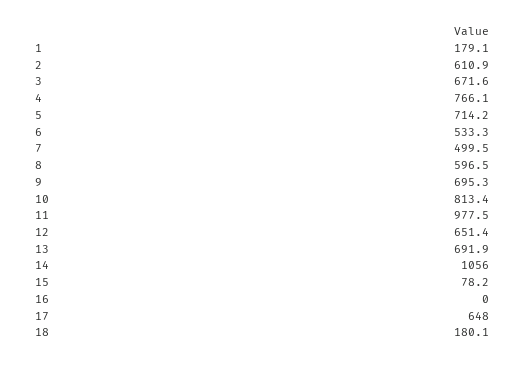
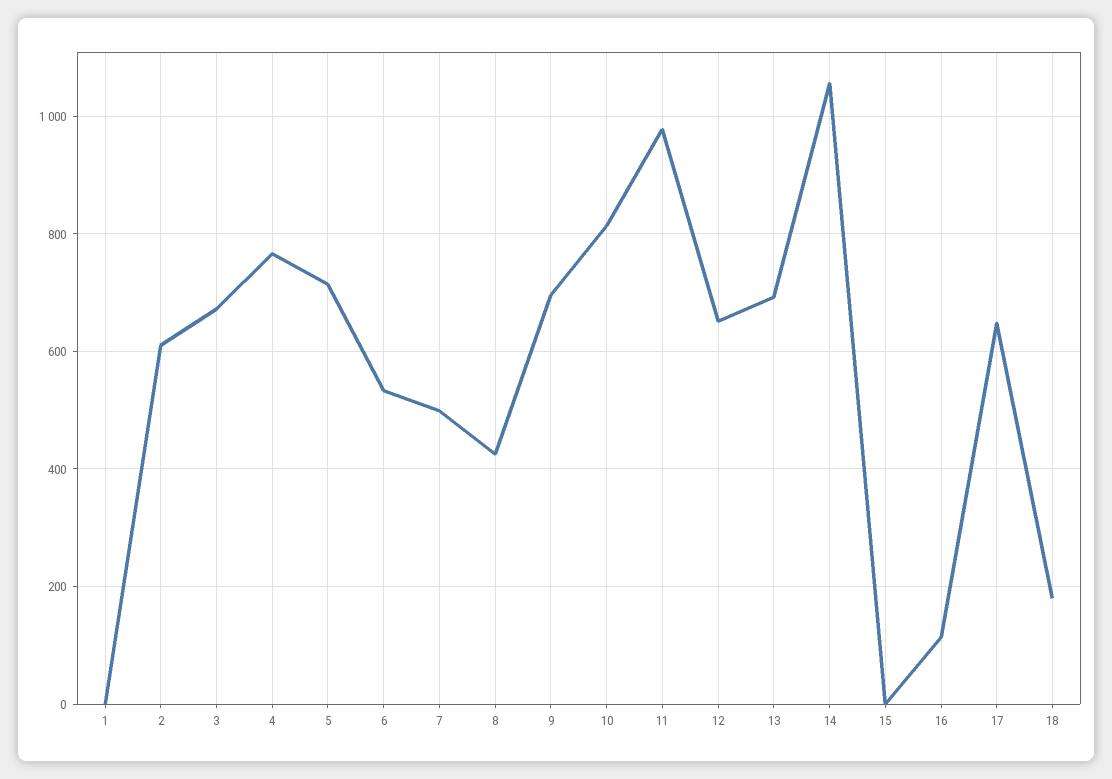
1: 179.1 -> 0
8: 596.5 -> 420
15: 78.2 -> 0
16: 0 -> 120

